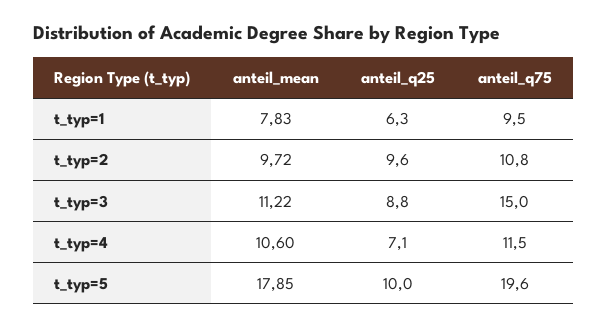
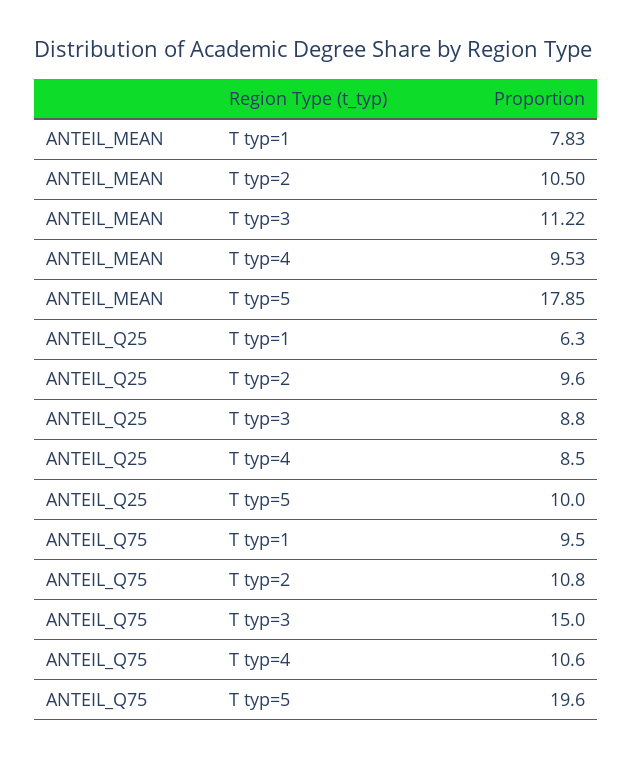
anteil_mean, t_typ=2: 9.72 -> 10.5
anteil_mean, t_typ=4: 10.6 -> 9.53
anteil_q25, t_typ=4: 7.1 -> 8.5
anteil_q75, t_typ=4: 11.5 -> 10.6

